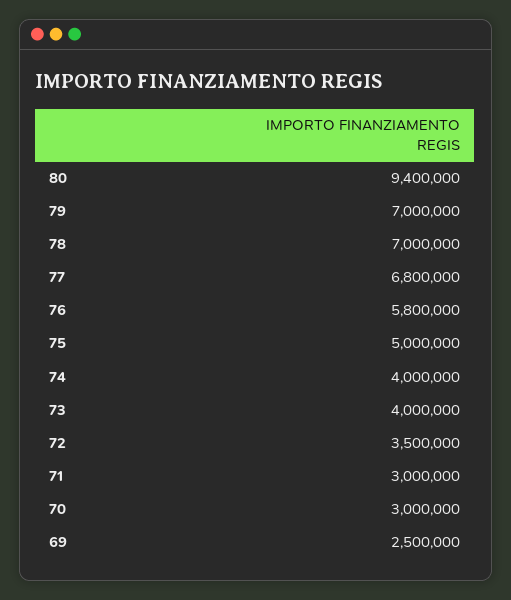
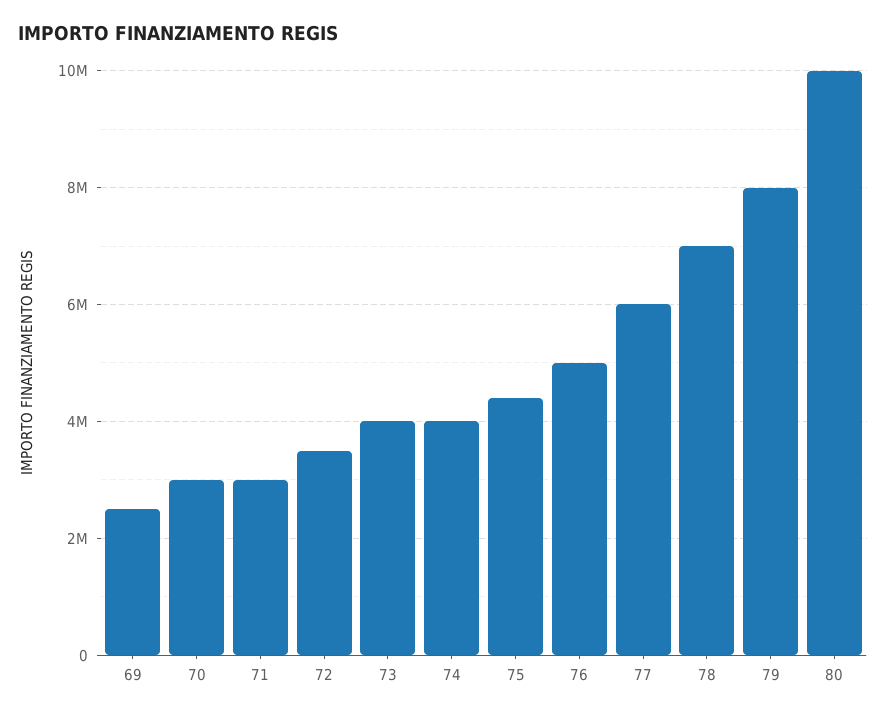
80: 9400000 -> 10000000
79: 7000000 -> 8000000
77: 6800000 -> 6000000
76: 5800000 -> 5000000
75: 5000000 -> 4400000

